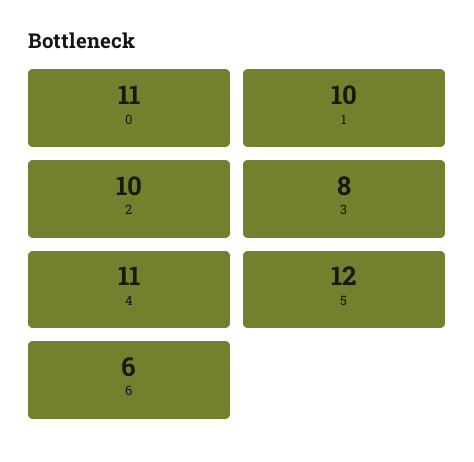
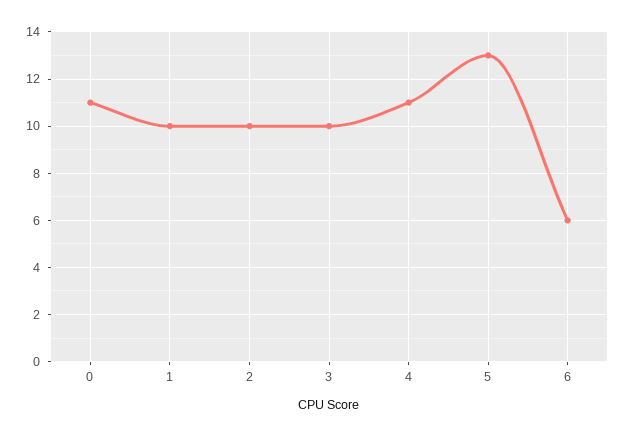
3: 8 -> 10
5: 12 -> 13

